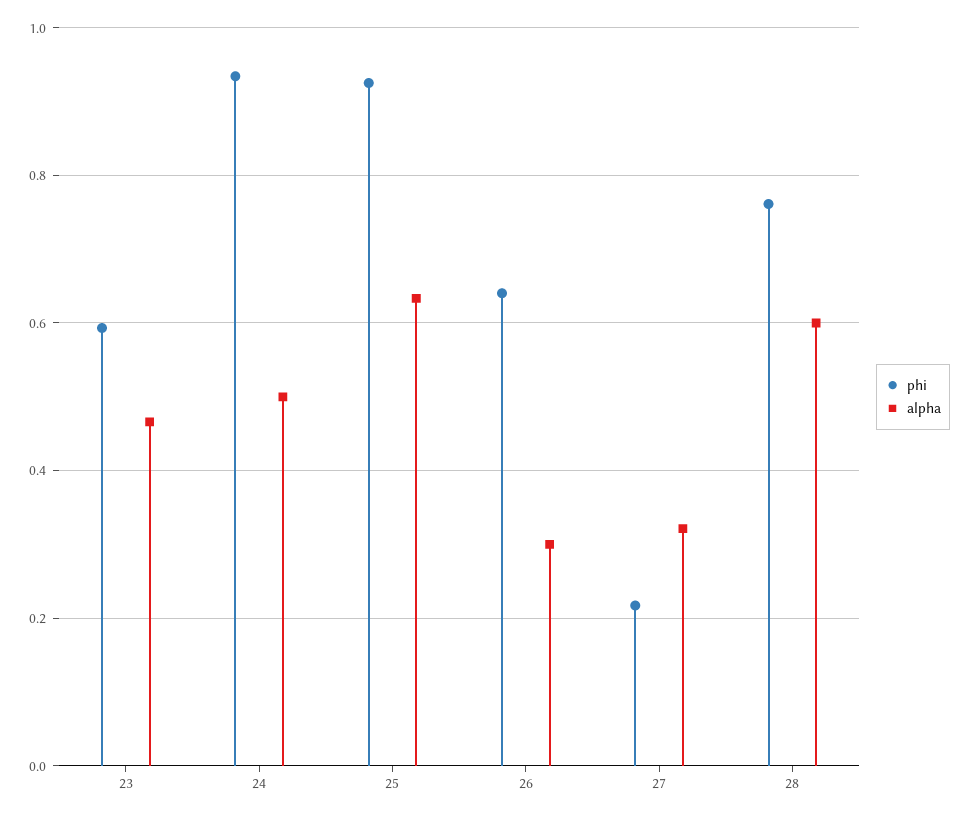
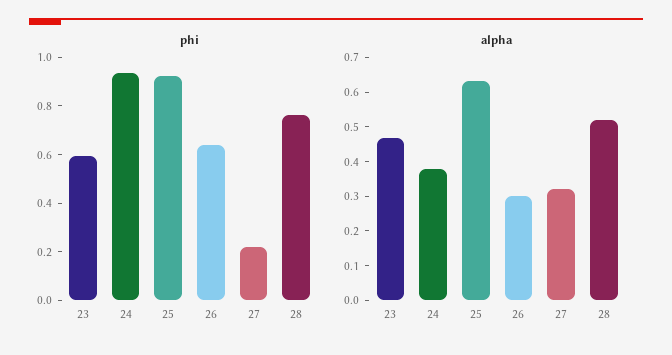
alpha, 24: 0.5 -> 0.375
alpha, 28: 0.6 -> 0.525

